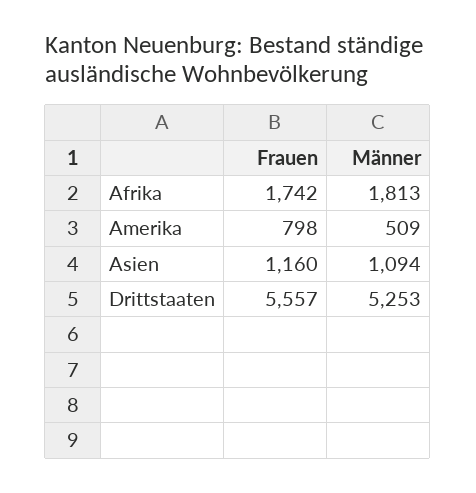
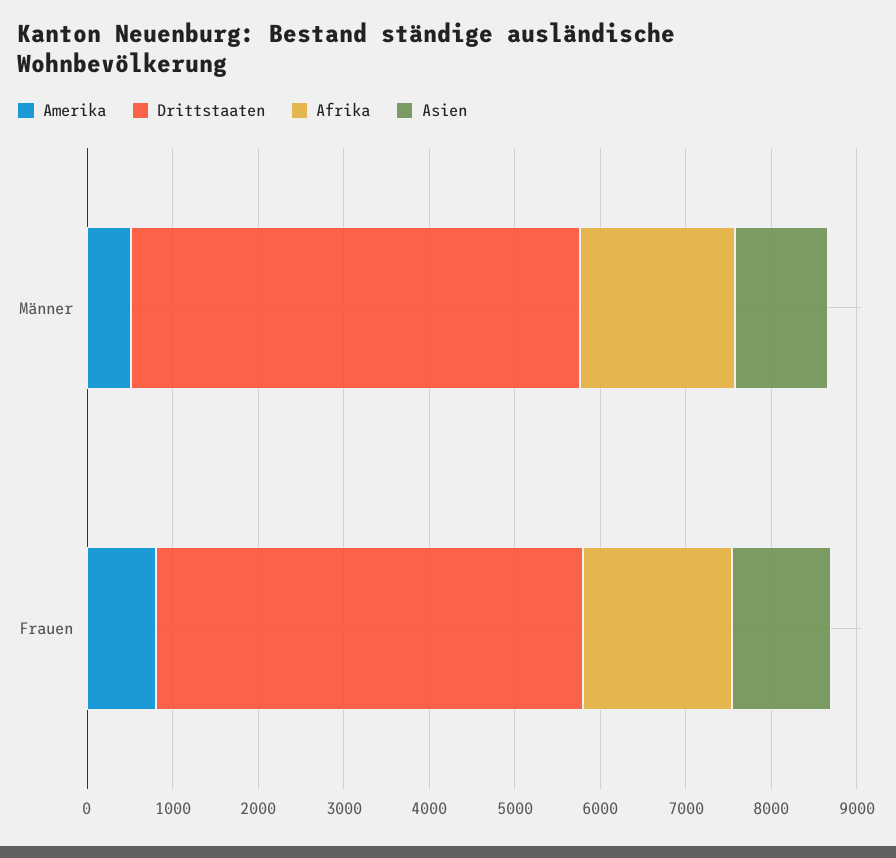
Drittstaaten, Frauen: 5557 -> 5000

